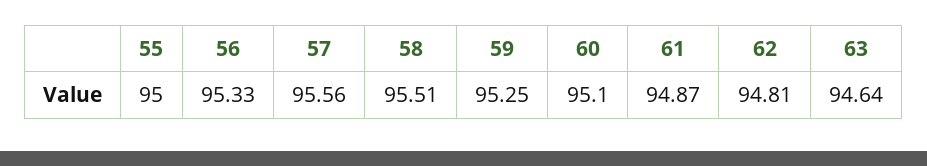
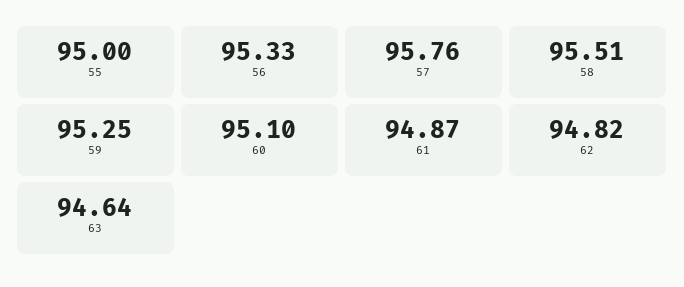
57: 95.56 -> 95.76
62: 94.81 -> 94.82

